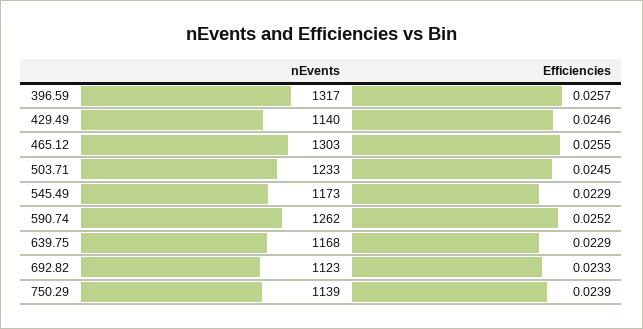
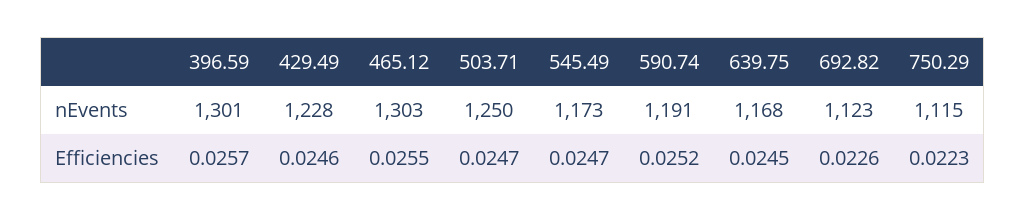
nEvents, 396.59: 1317 -> 1301
nEvents, 429.49: 1140 -> 1228
nEvents, 503.71: 1233 -> 1250
Efficiencies, 503.71: 0.0245 -> 0.0247
Efficiencies, 545.49: 0.0229 -> 0.0247
nEvents, 590.74: 1262 -> 1191
Efficiencies, 639.75: 0.0229 -> 0.0245
Efficiencies, 692.82: 0.0233 -> 0.0226
nEvents, 750.29: 1139 -> 1115
Efficiencies, 750.29: 0.0239 -> 0.0223

